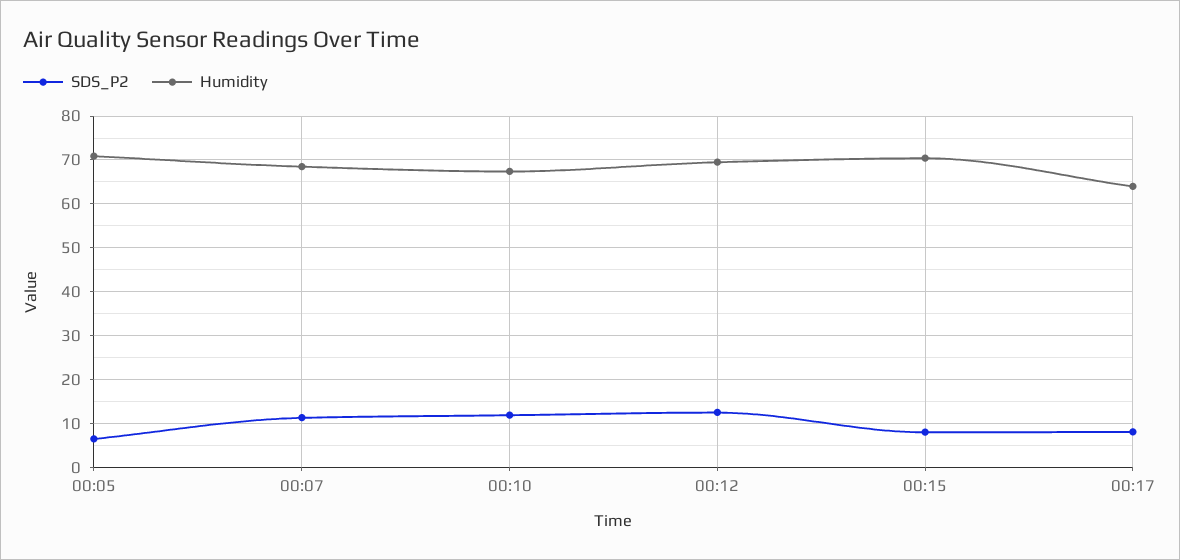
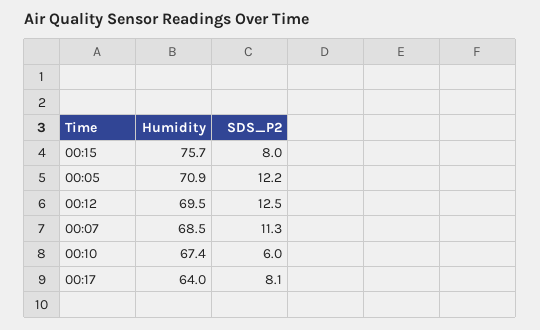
SDS_P2, 00:05: 6 -> 12.2
SDS_P2, 00:10: 12 -> 6
Humidity, 00:15: 70 -> 75.7

